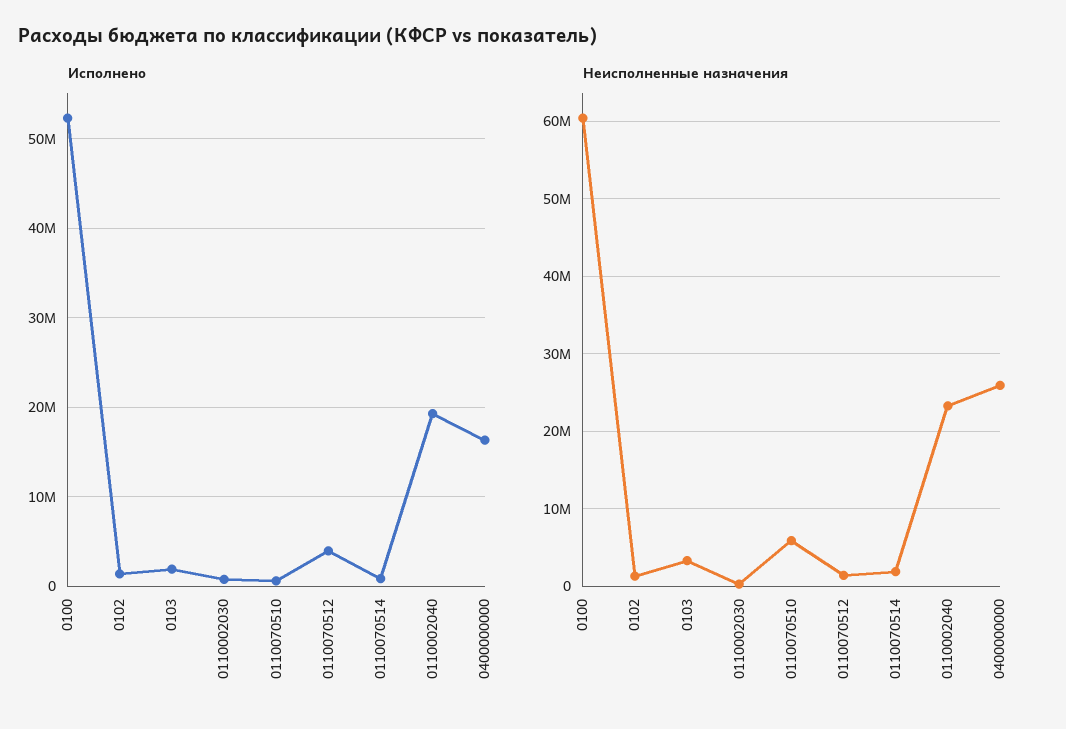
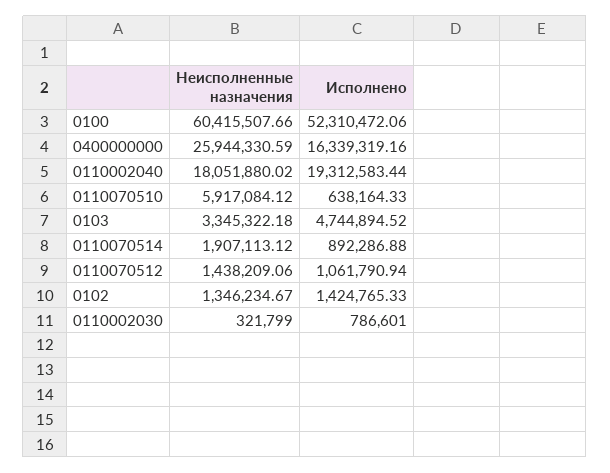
Исполнено, 0103: 2000000 -> 4744894.52
Исполнено, 0110070512: 4000000 -> 1061790.94
Неисполненные назначения, 0110002040: 23000000 -> 18051880.02

